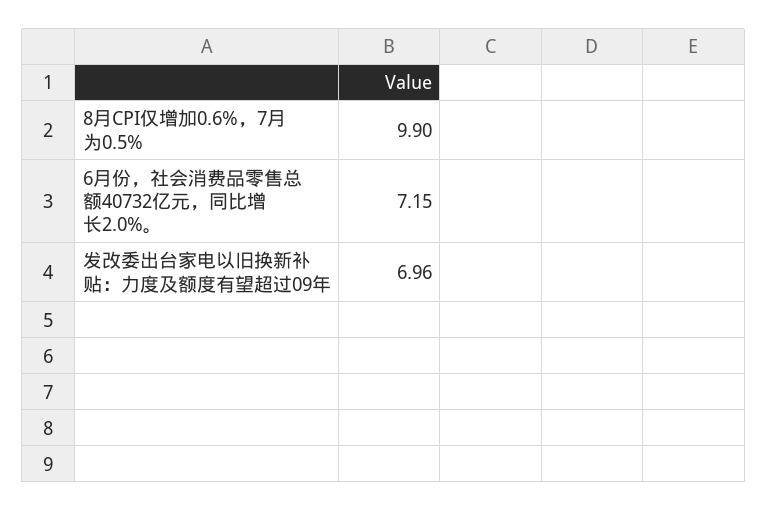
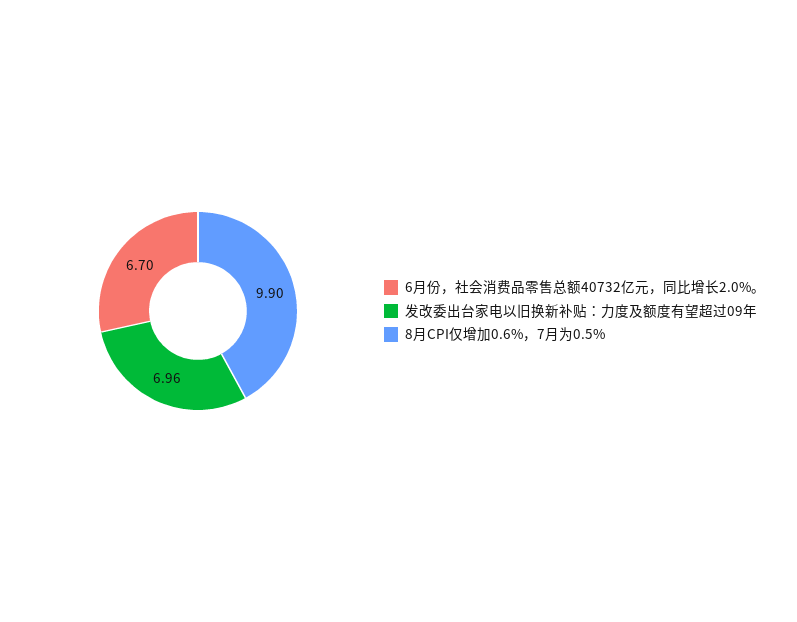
6月份，社会消费品零售总额40732亿元，同比增长2.0%。: 7.15 -> 6.7

